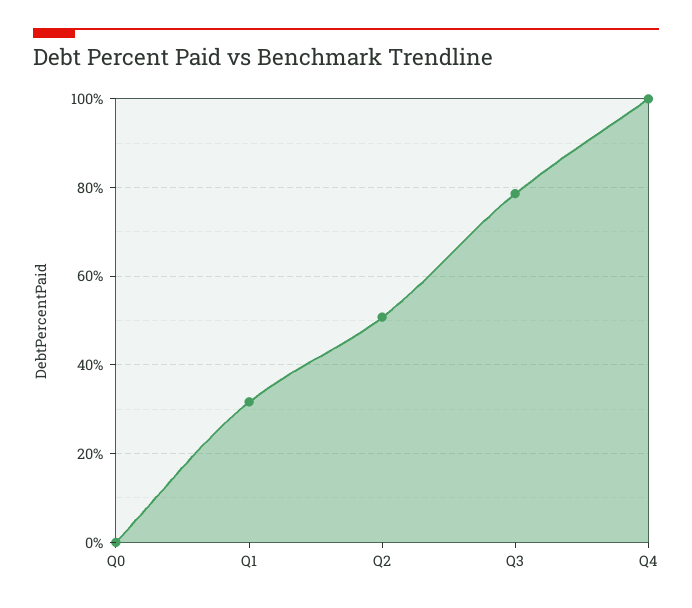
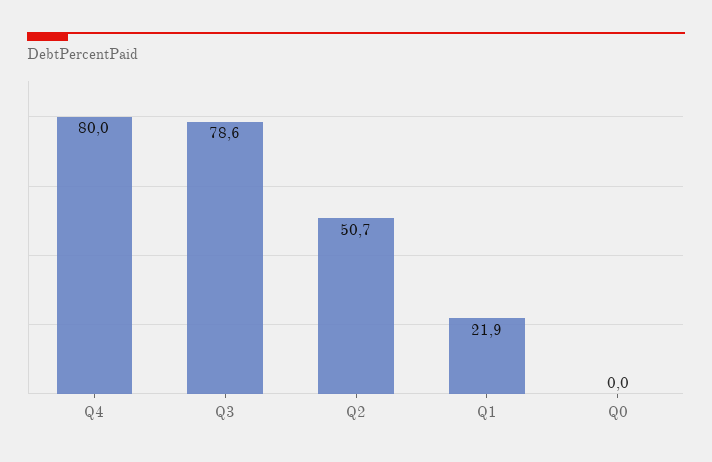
Q1: 32 -> 21.9
Q4: 100 -> 80

